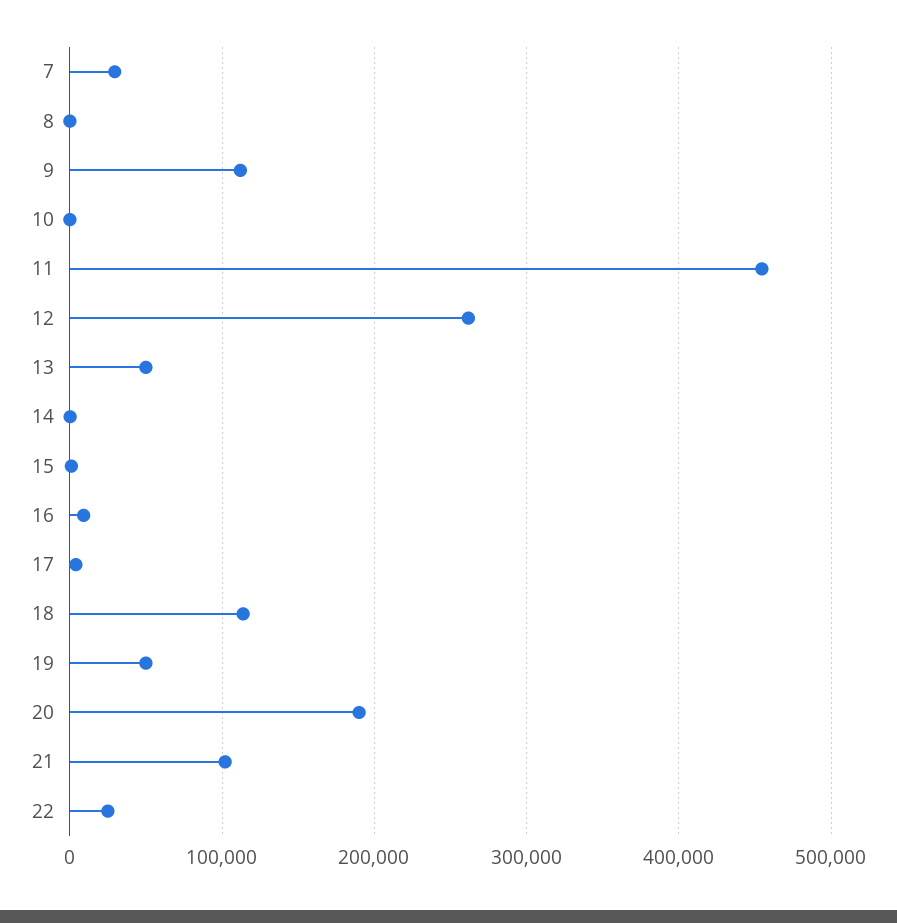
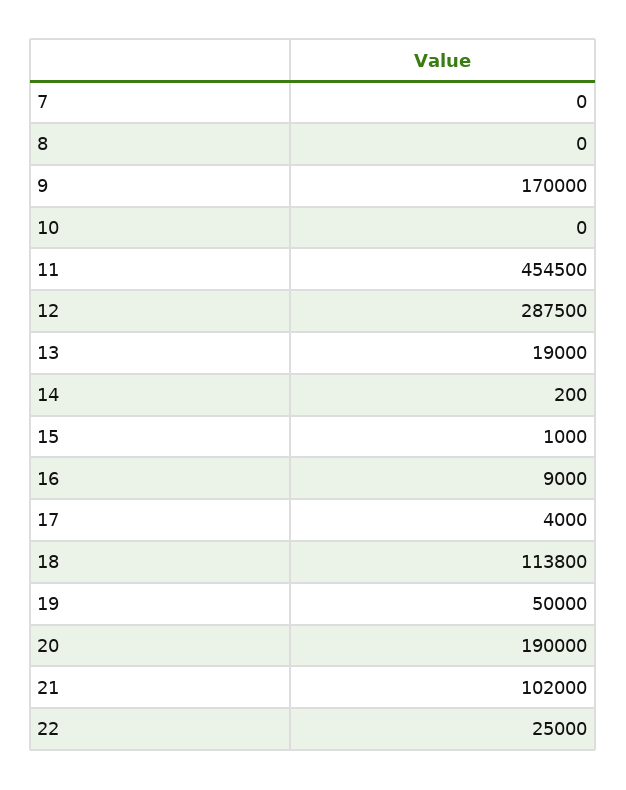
7: 30000 -> 0
9: 110000 -> 170000
12: 260000 -> 287500
13: 50000 -> 19000

